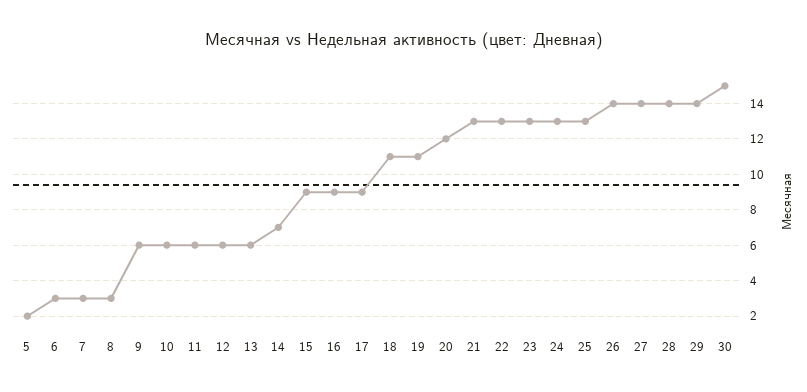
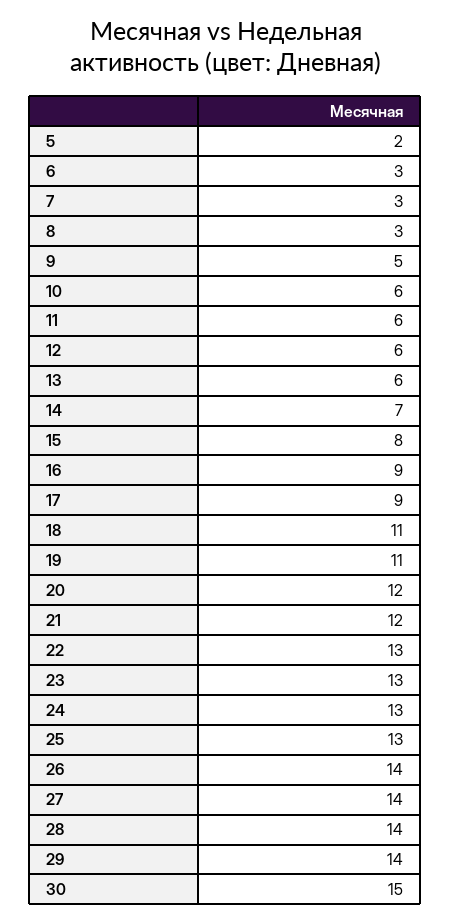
9: 6 -> 5
15: 9 -> 8
21: 13 -> 12

